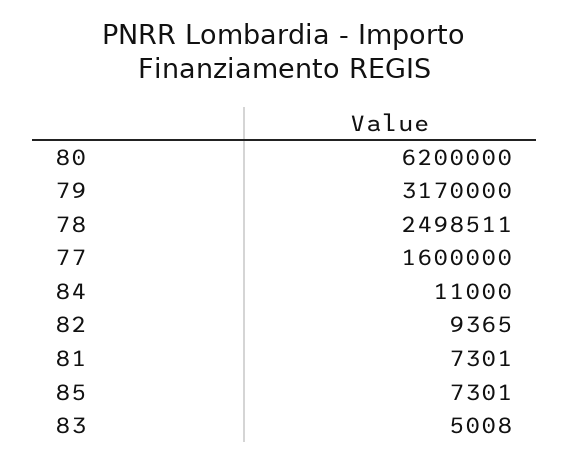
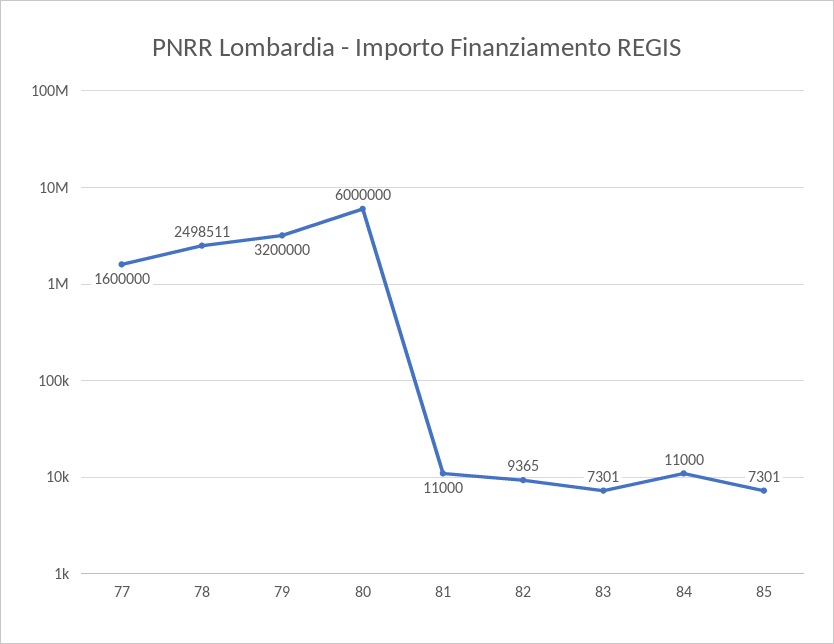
80: 6200000 -> 6000000
79: 3170000 -> 3200000
81: 7301 -> 11000
83: 5008 -> 7301

